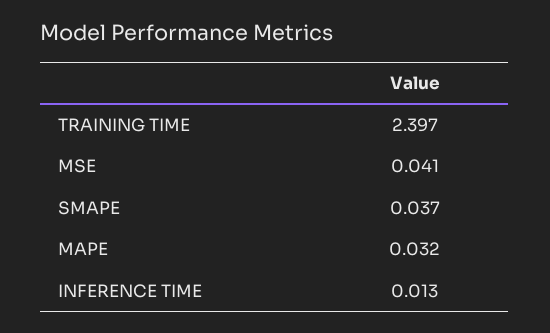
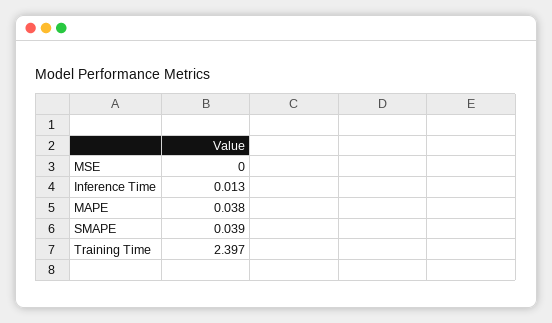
MSE: 0.041 -> 0
SMAPE: 0.037 -> 0.039
MAPE: 0.032 -> 0.038

